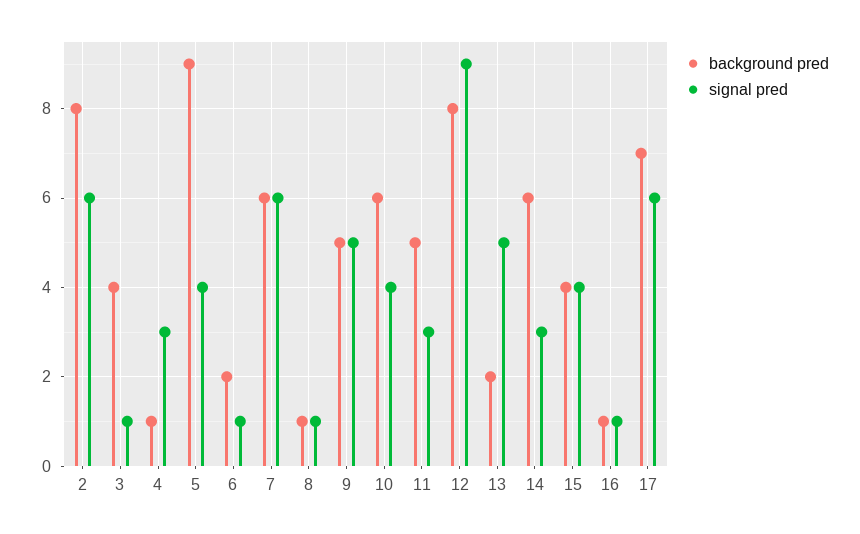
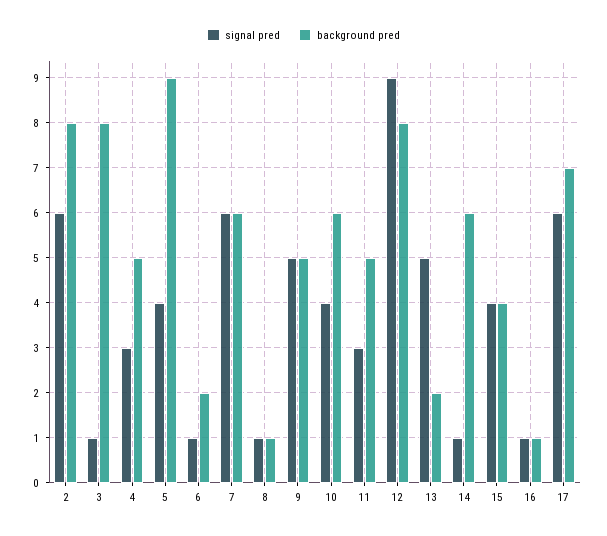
background pred, 3: 4 -> 8
background pred, 4: 1 -> 5
signal pred, 14: 3 -> 1

